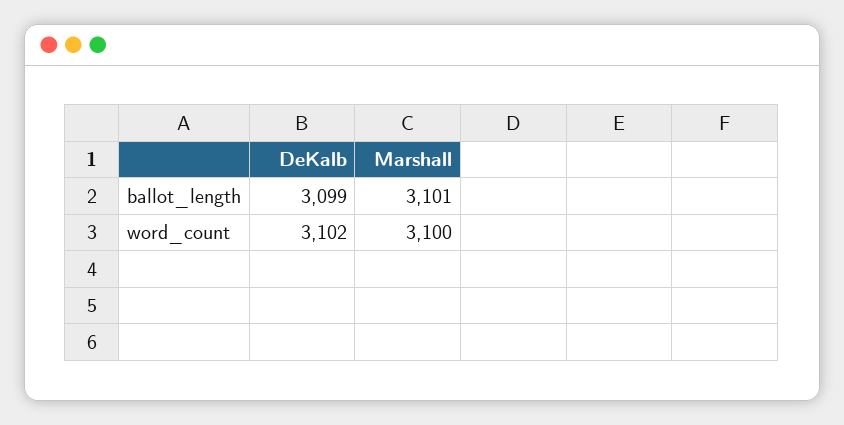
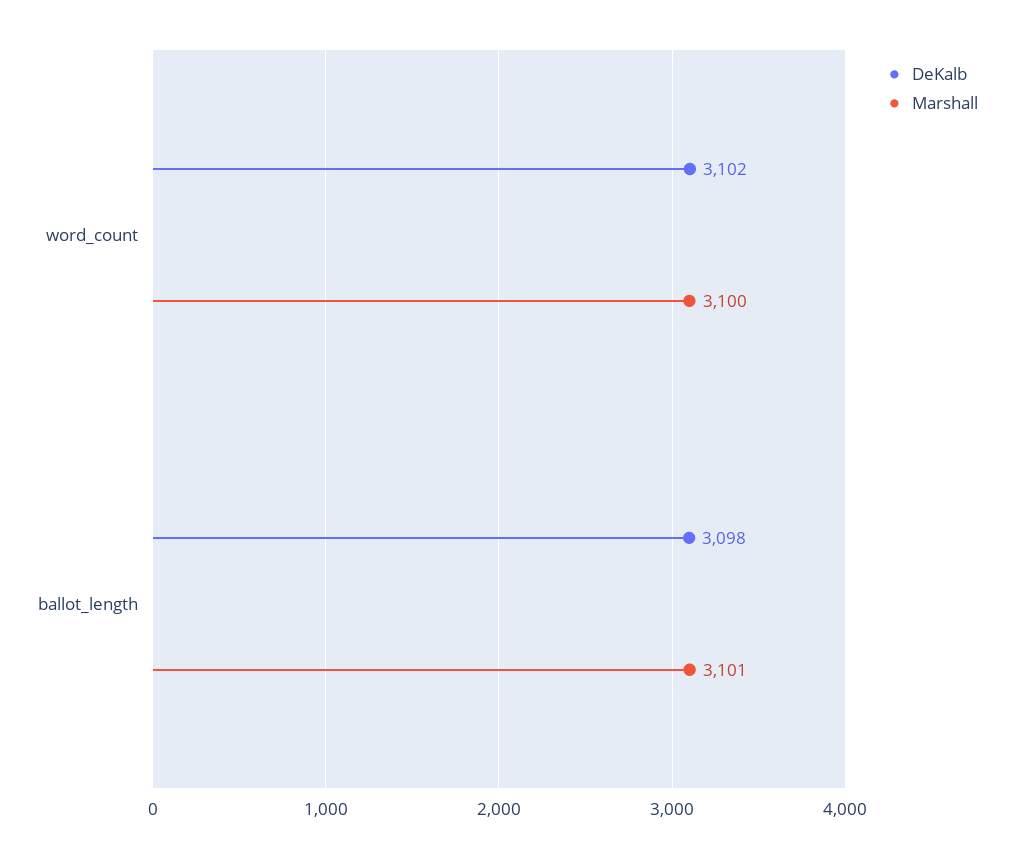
DeKalb, ballot_length: 3099 -> 3098

